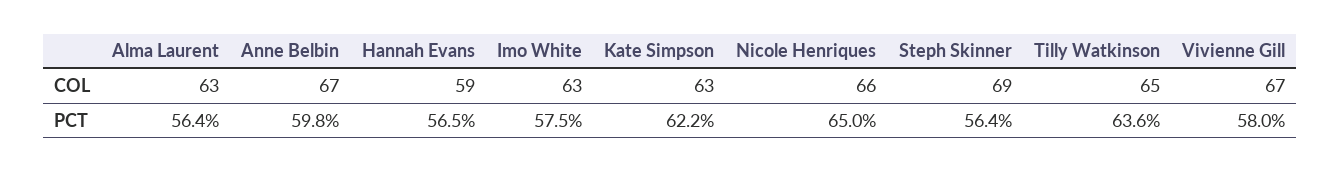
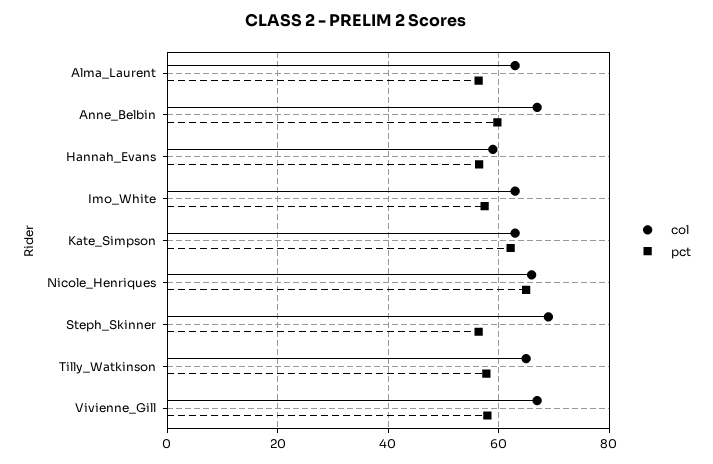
PCT, Tilly Watkinson: 63.6 -> 58

